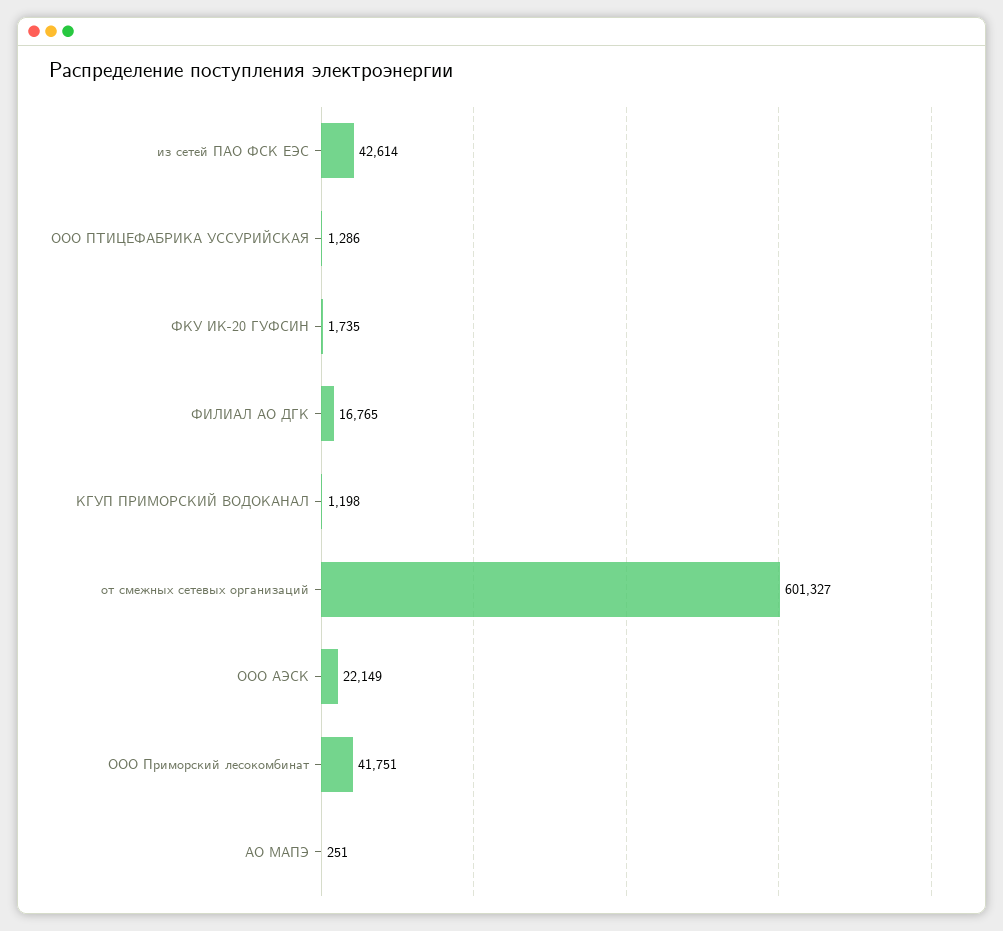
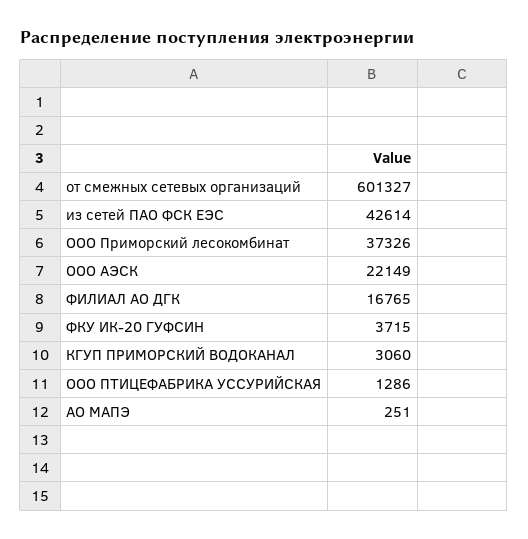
ФКУ ИК-20 ГУФСИН: 1735 -> 3715
КГУП ПРИМОРСКИЙ ВОДОКАНАЛ: 1198 -> 3060
ООО Приморский лесокомбинат: 41751 -> 37326

